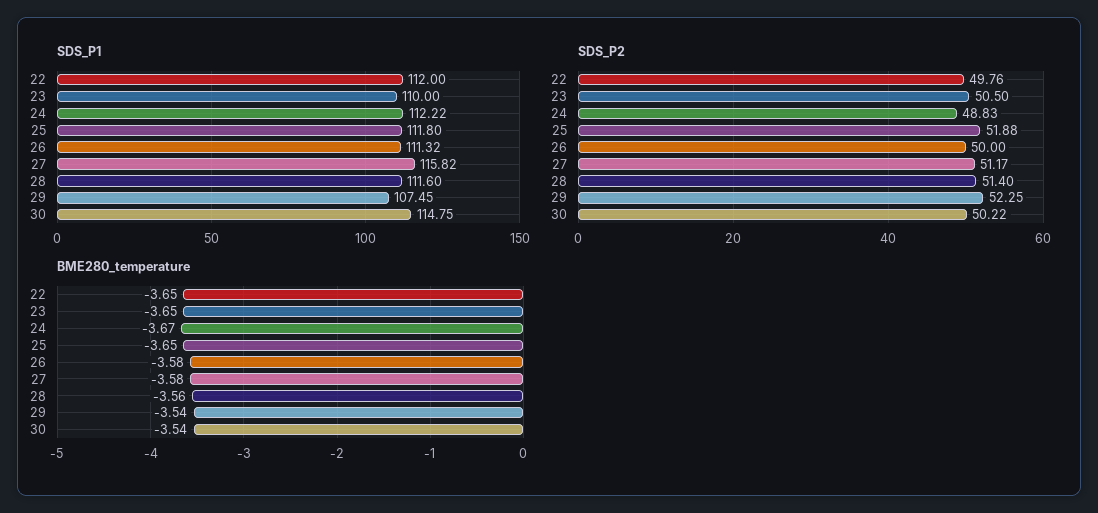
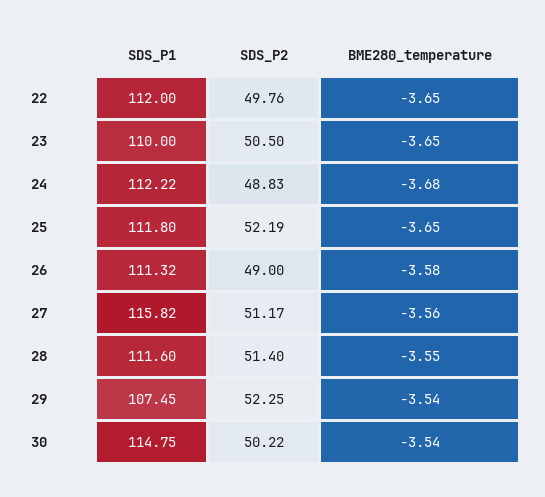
SDS_P2, 25: 51.88 -> 52.19
SDS_P2, 26: 50 -> 49
BME280_temperature, 24: -3.67 -> -3.68
BME280_temperature, 27: -3.58 -> -3.56
BME280_temperature, 28: -3.56 -> -3.55

